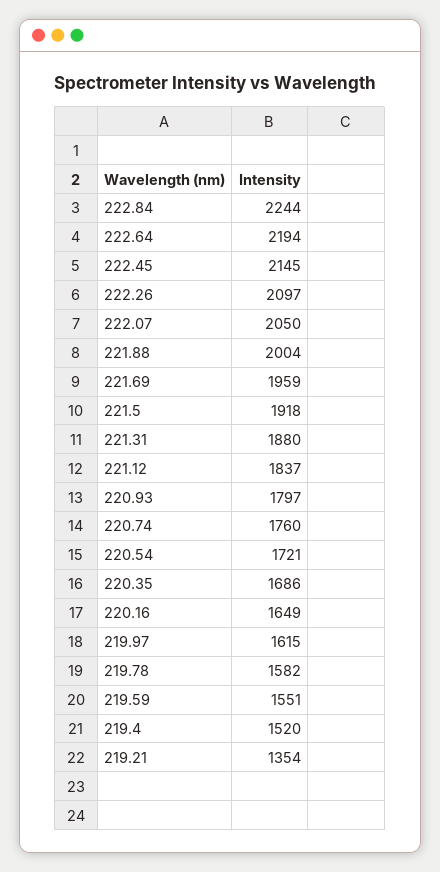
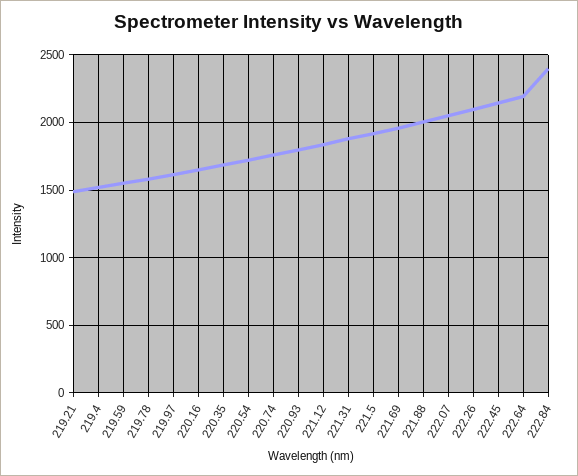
222.84: 2244 -> 2400
219.21: 1354 -> 1500

